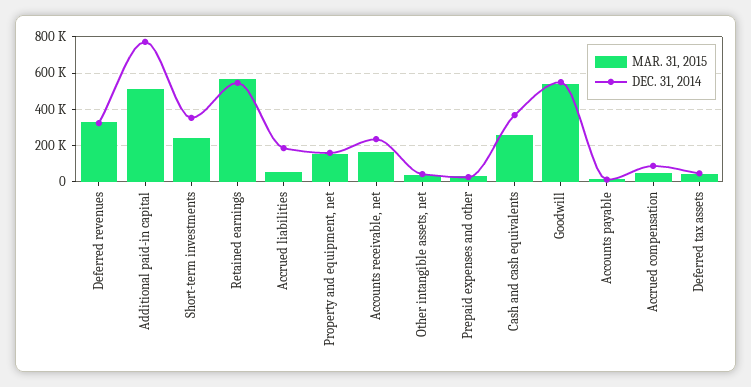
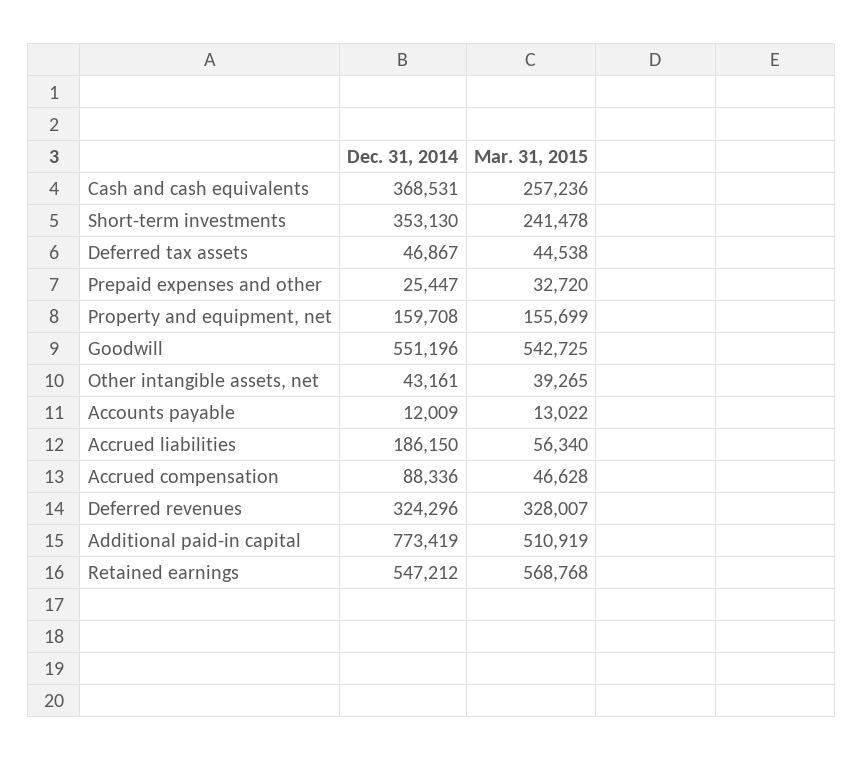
MAR. 31, 2015, Accounts receivable, net: 150000 -> none
DEC. 31, 2014, Accounts receivable, net: 250000 -> none

